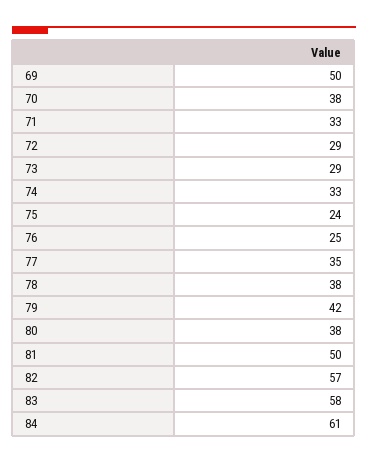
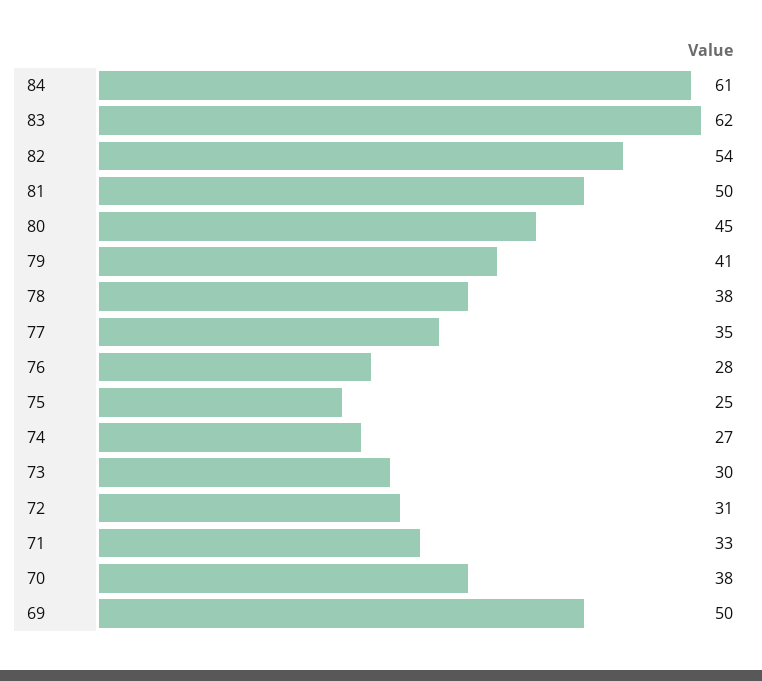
72: 29 -> 31
73: 29 -> 30
74: 33 -> 27
75: 24 -> 25
76: 25 -> 28
79: 42 -> 41
80: 38 -> 45
82: 57 -> 54
83: 58 -> 62

